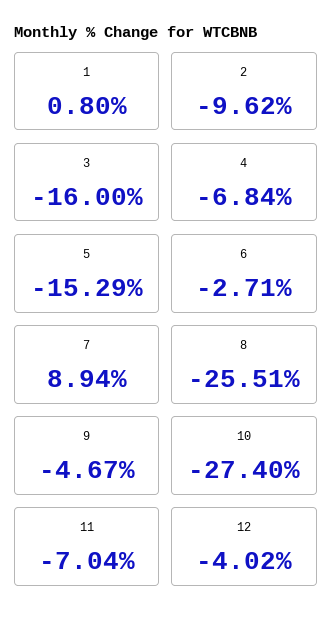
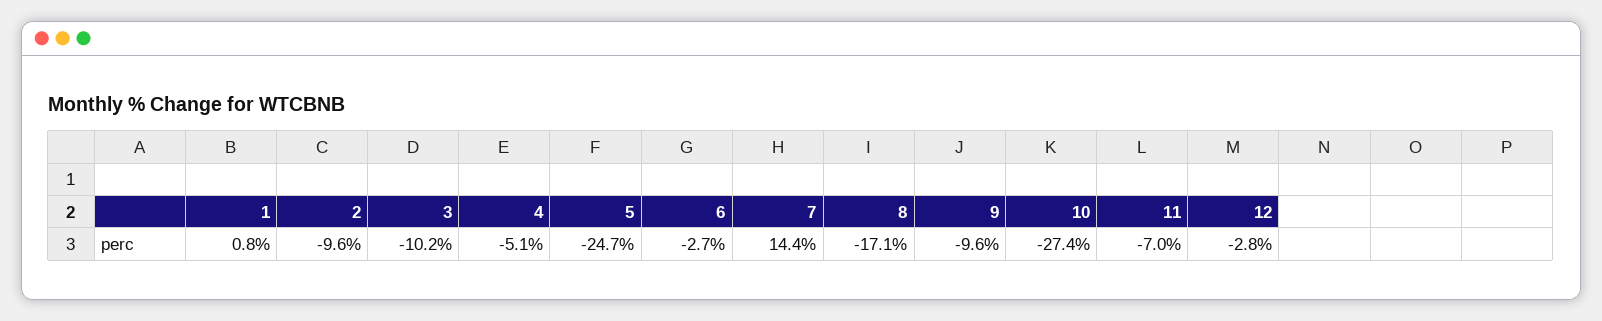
3: -16 -> -10.2
4: -6.84 -> -5.1
5: -15.29 -> -24.7
7: 8.94 -> 14.4
8: -25.51 -> -17.1
9: -4.67 -> -9.6
12: -4.02 -> -2.8

